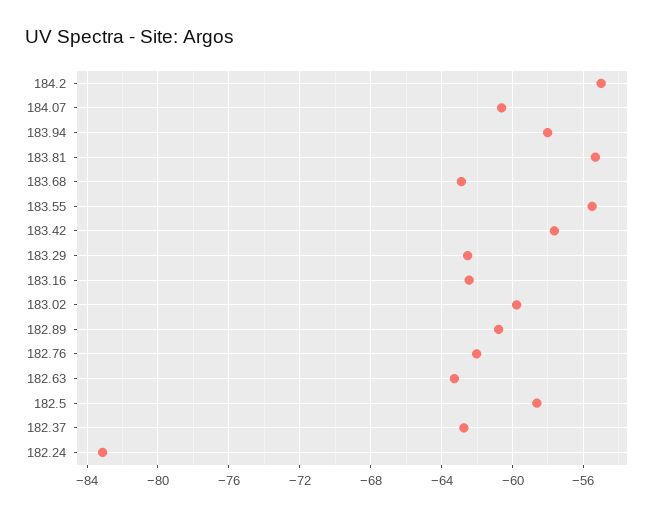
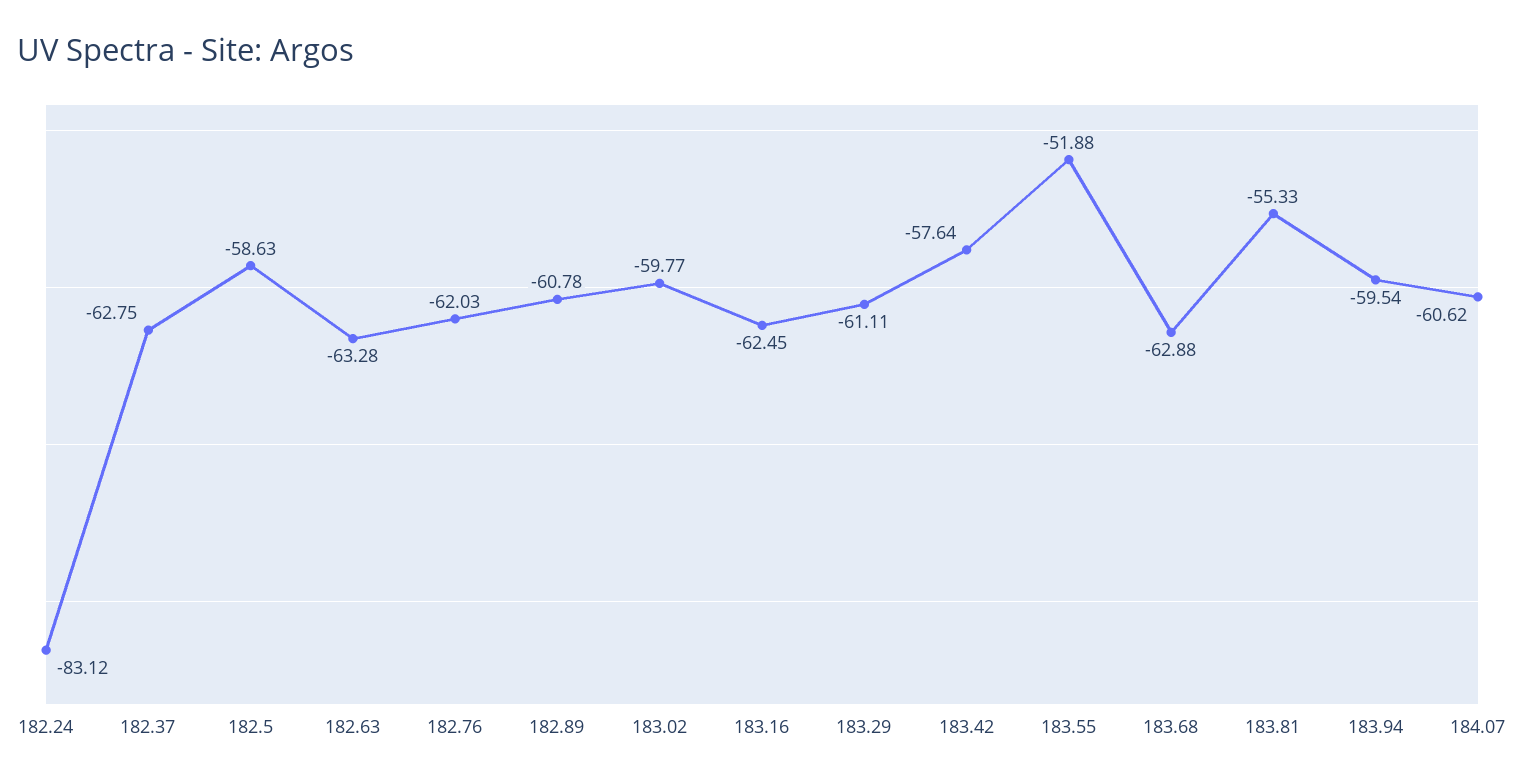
184.2: -55 -> none
183.94: -58 -> -59.54
183.55: -55.5 -> -51.88
183.29: -62.5 -> -61.11

